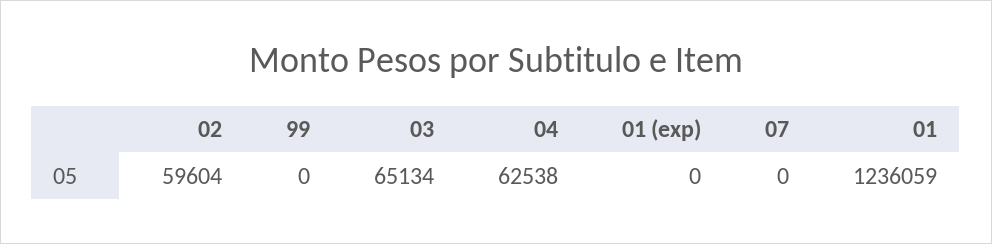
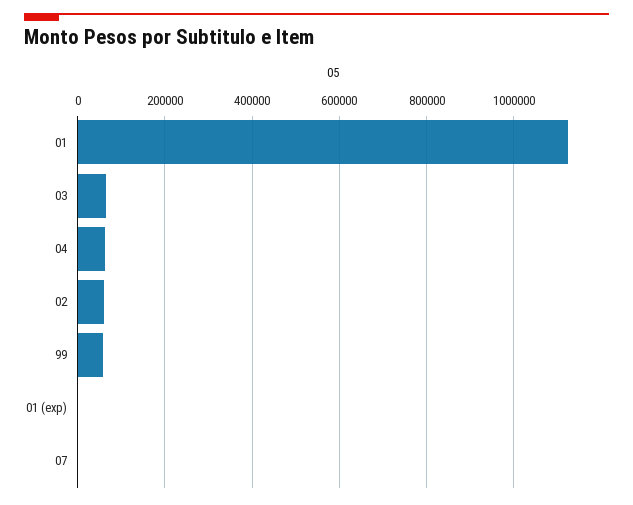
99: 0 -> 60000
01: 1236059 -> 1120000

